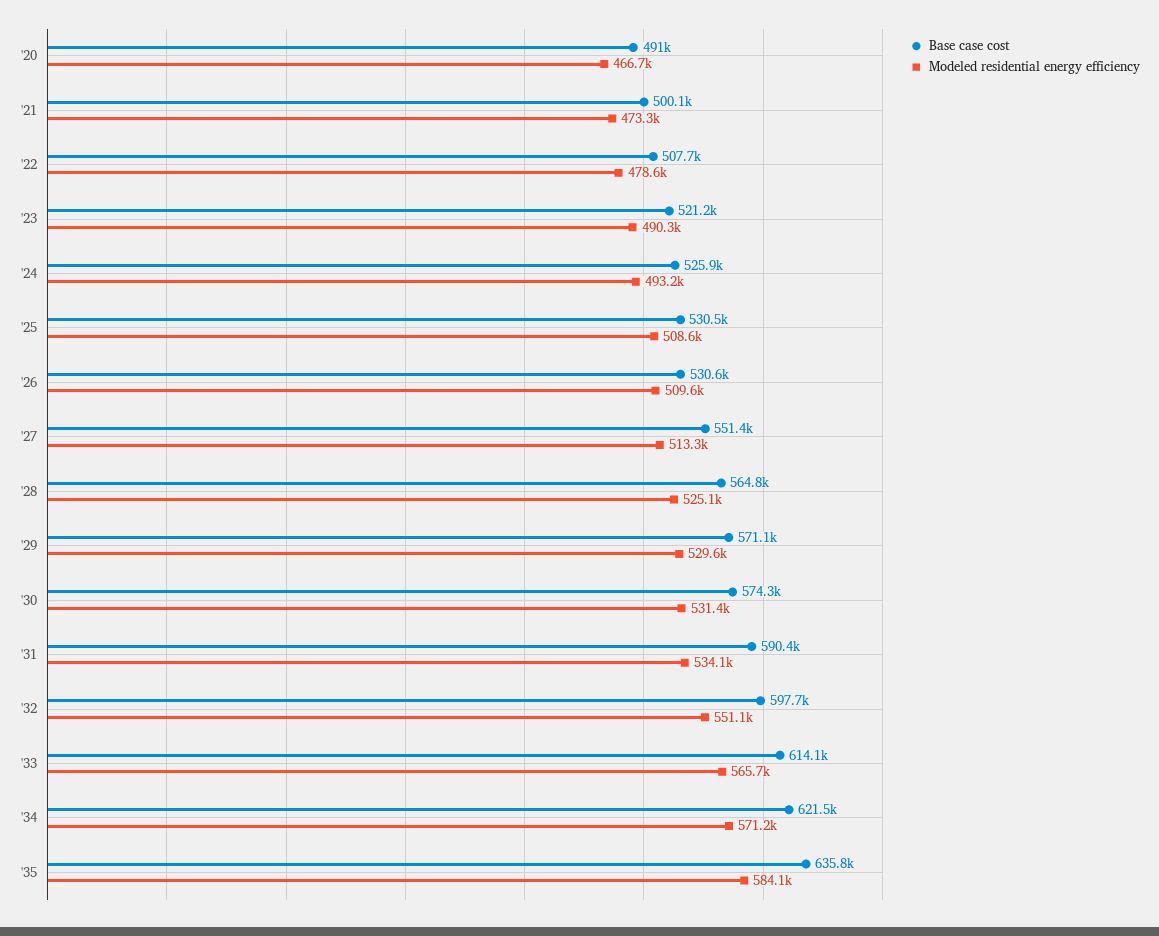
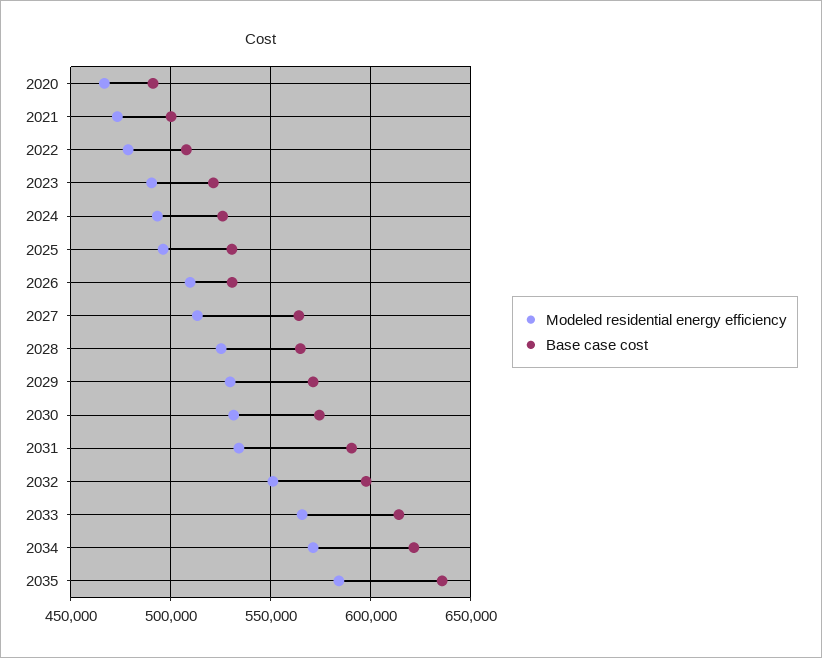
Modeled residential energy efficiency, '25: 508600 -> 495000
Base case cost, '27: 551400 -> 565000

